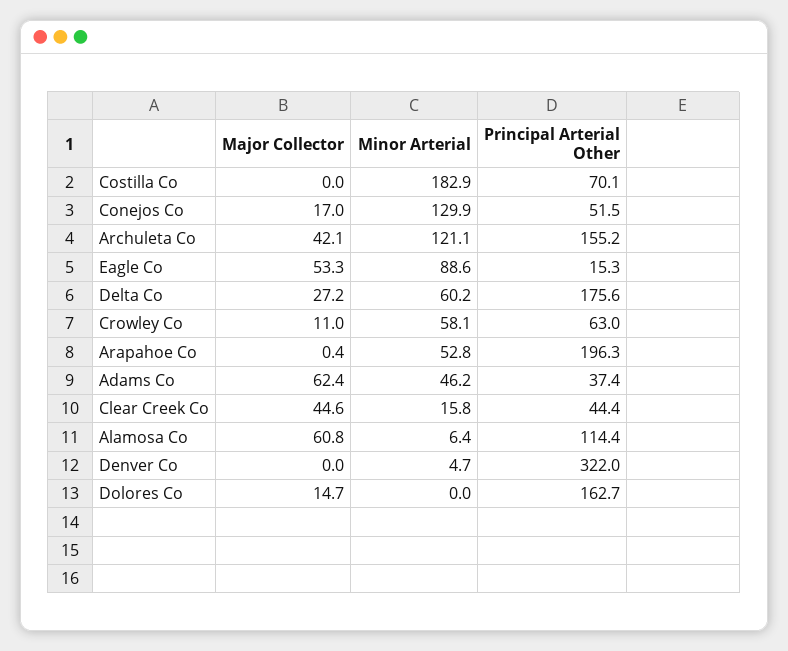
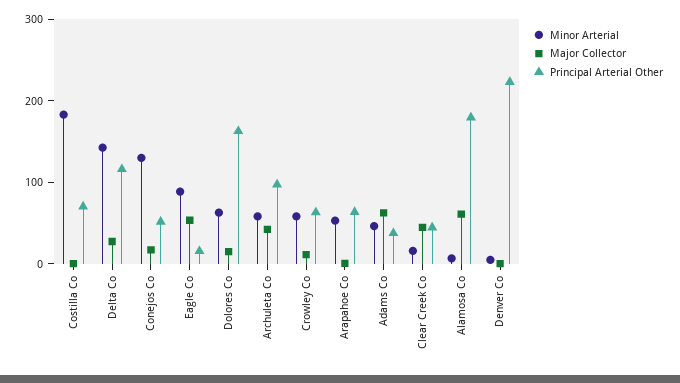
Minor Arterial, Archuleta Co: 121.1 -> 60
Principal Arterial Other, Archuleta Co: 155.2 -> 100
Minor Arterial, Delta Co: 60.2 -> 140
Principal Arterial Other, Delta Co: 175.6 -> 120
Principal Arterial Other, Arapahoe Co: 196.3 -> 60
Principal Arterial Other, Alamosa Co: 114.4 -> 180
Principal Arterial Other, Denver Co: 322 -> 220
Minor Arterial, Dolores Co: 0 -> 60

